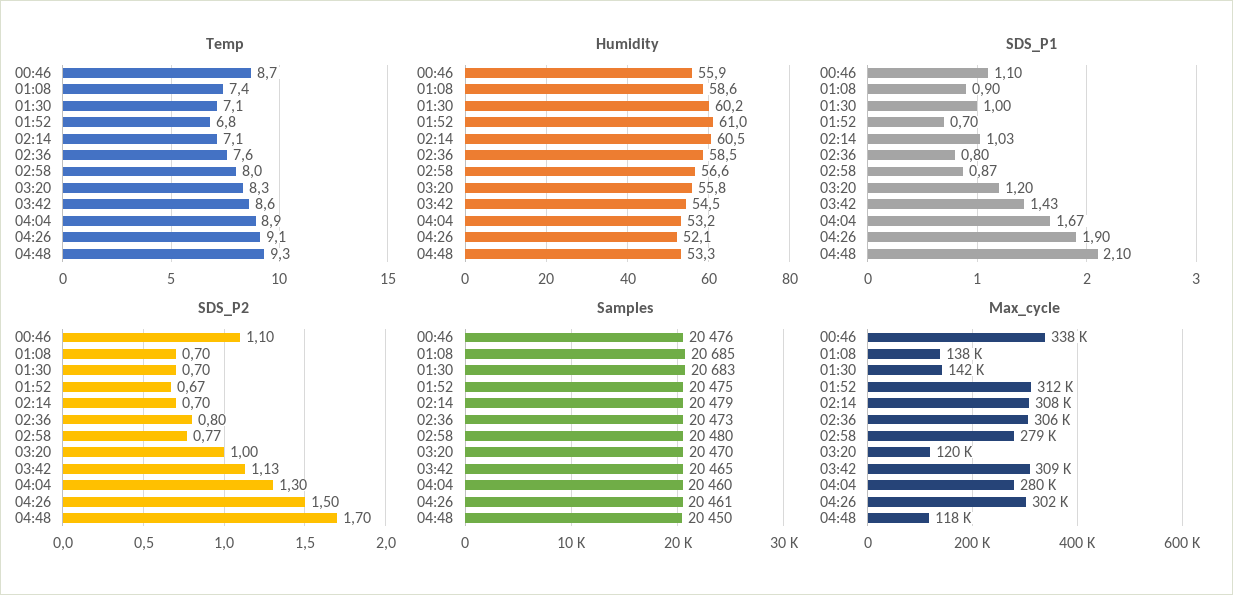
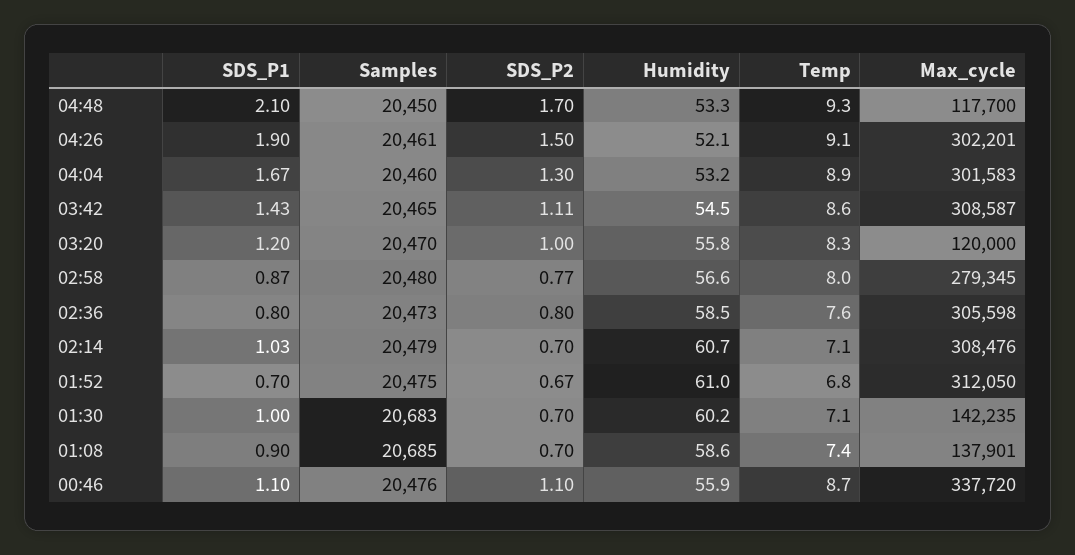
Humidity, 02:14: 60.5 -> 60.7
SDS_P2, 03:42: 1.13 -> 1.11
Max_cycle, 04:04: 280000 -> 301583

